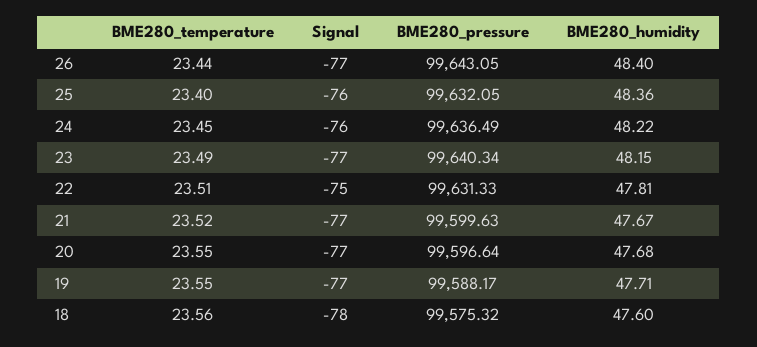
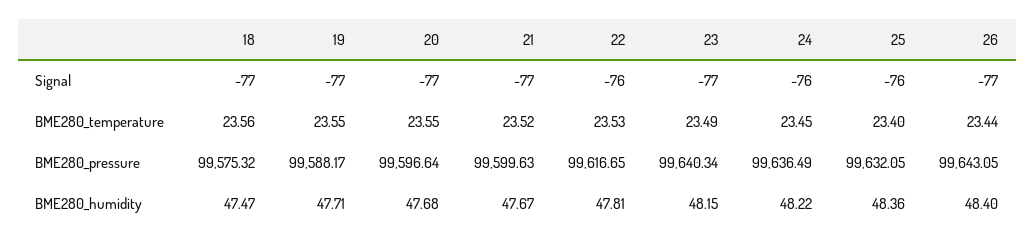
BME280_temperature, 22: 23.51 -> 23.53
Signal, 22: -75 -> -76
BME280_pressure, 22: 99631.33 -> 99616.65
Signal, 18: -78 -> -77
BME280_humidity, 18: 47.6 -> 47.47

